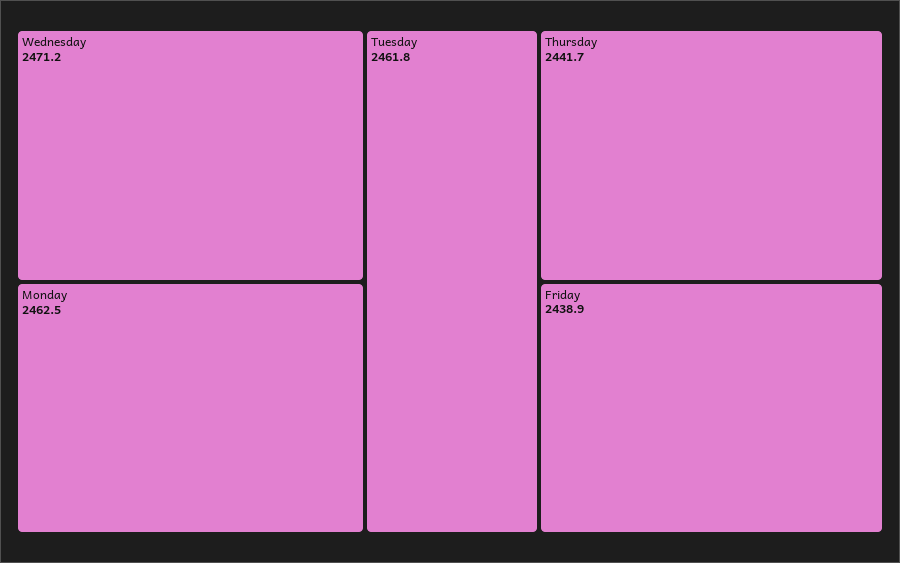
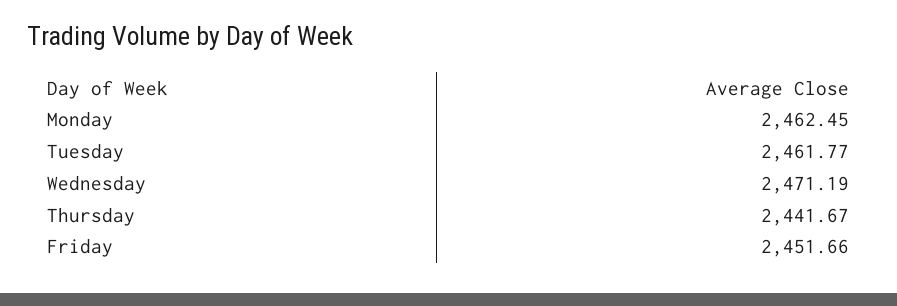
Friday: 2438.9 -> 2451.66

